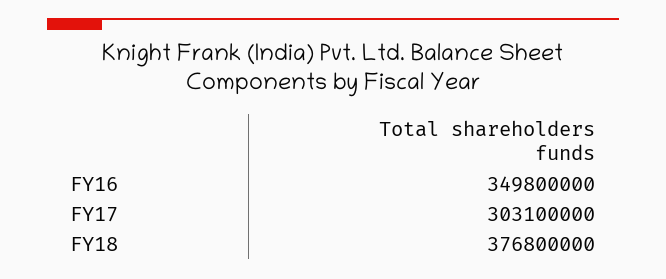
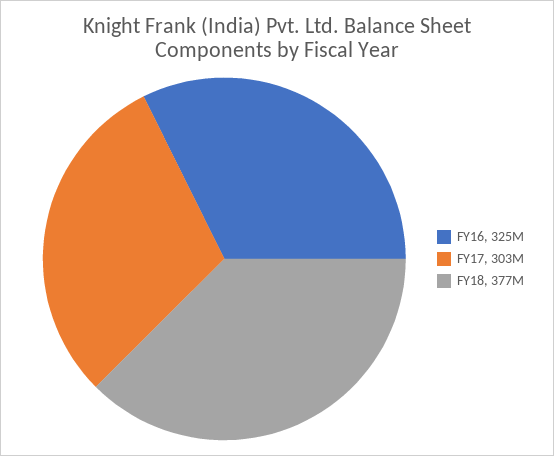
FY16: 349800000 -> 325000000

